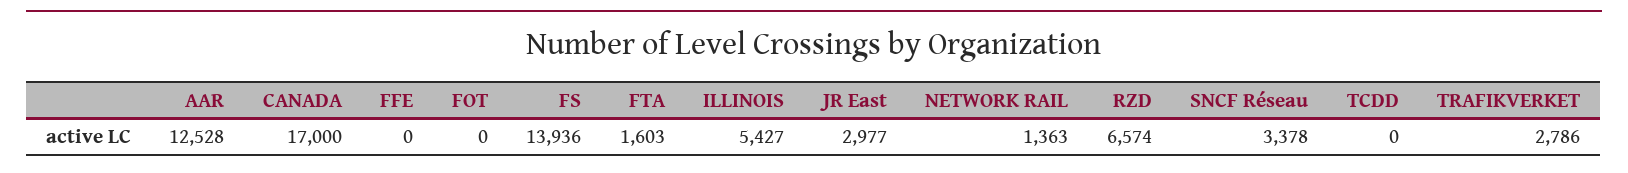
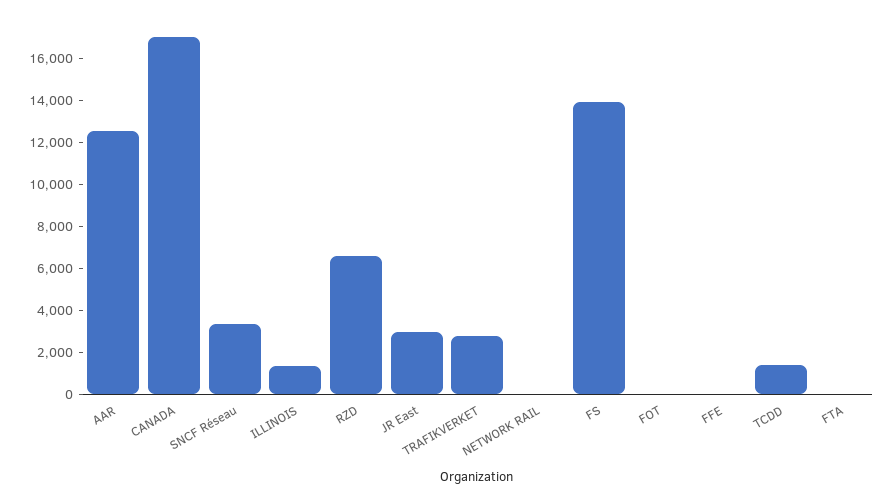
FTA: 1603 -> 0
ILLINOIS: 5427 -> 1500
NETWORK RAIL: 1363 -> 0
TCDD: 0 -> 1500

